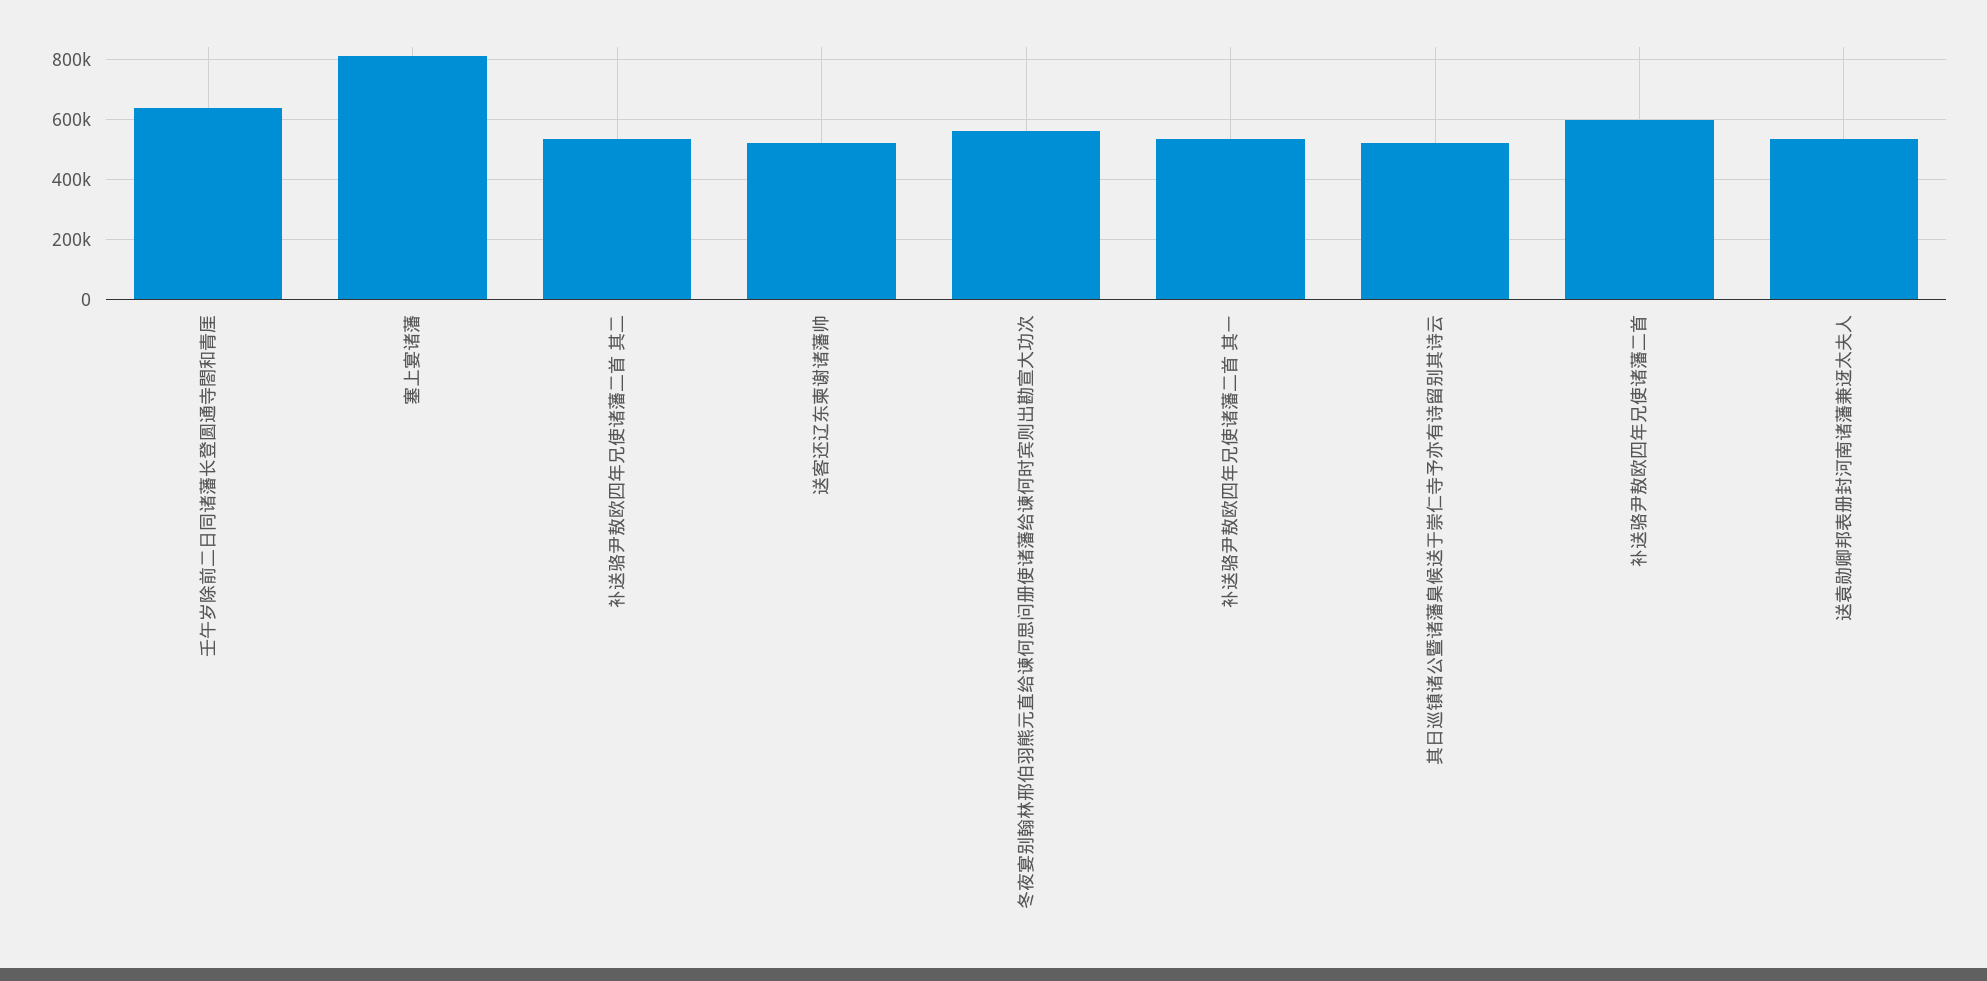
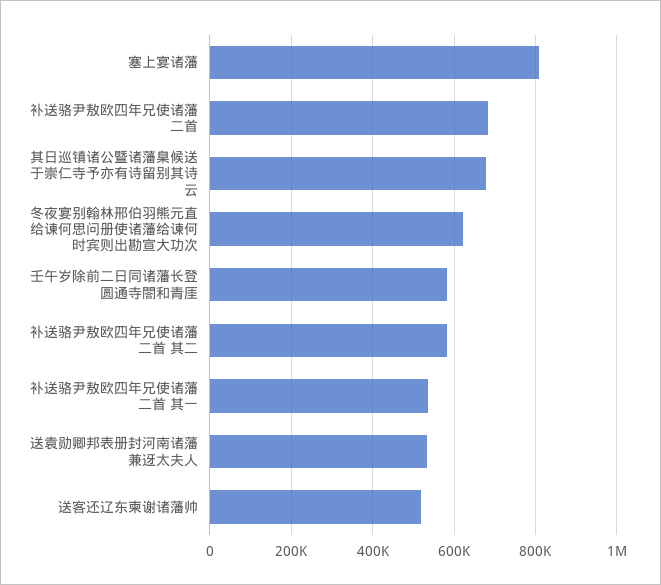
壬午岁除前二日同诸藩长登圆通寺閤和青厓: 640000 -> 580000
补送骆尹敖欧四年兄使诸藩二首 其二: 540000 -> 580000
冬夜宴别翰林邢伯羽熊元直给谏何思问册使诸藩给谏何时宾则出勘宣大功次: 560000 -> 620000
其日巡镇诸公暨诸藩臬候送于崇仁寺予亦有诗留别其诗云: 520000 -> 680000
补送骆尹敖欧四年兄使诸藩二首: 600000 -> 680000

